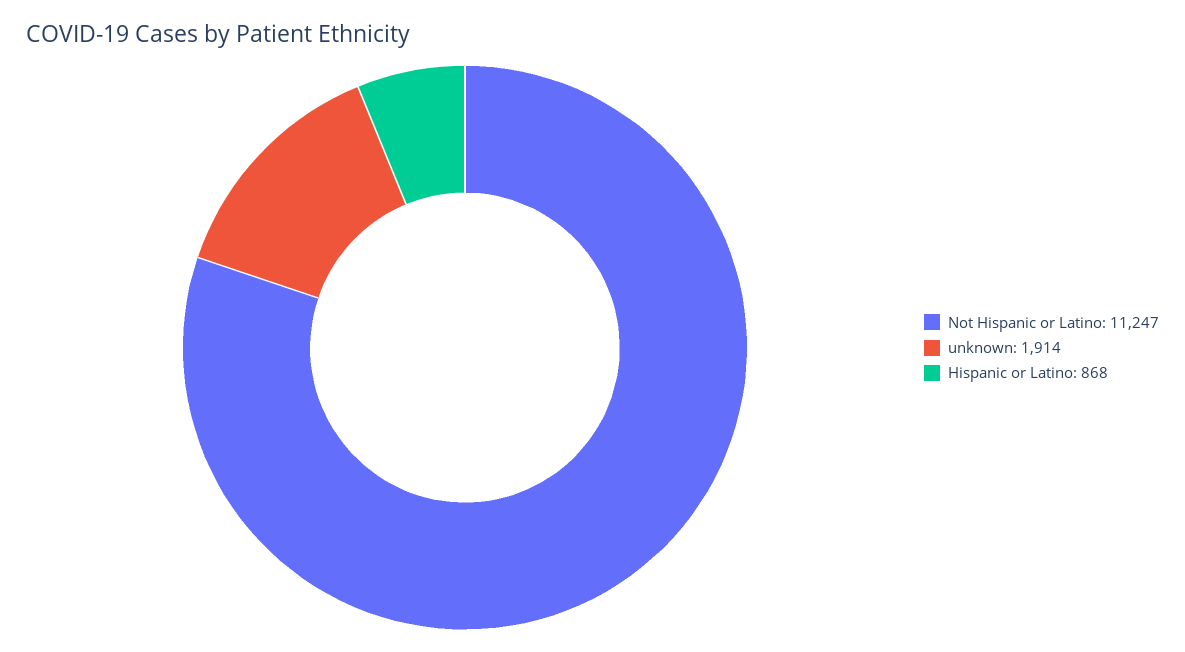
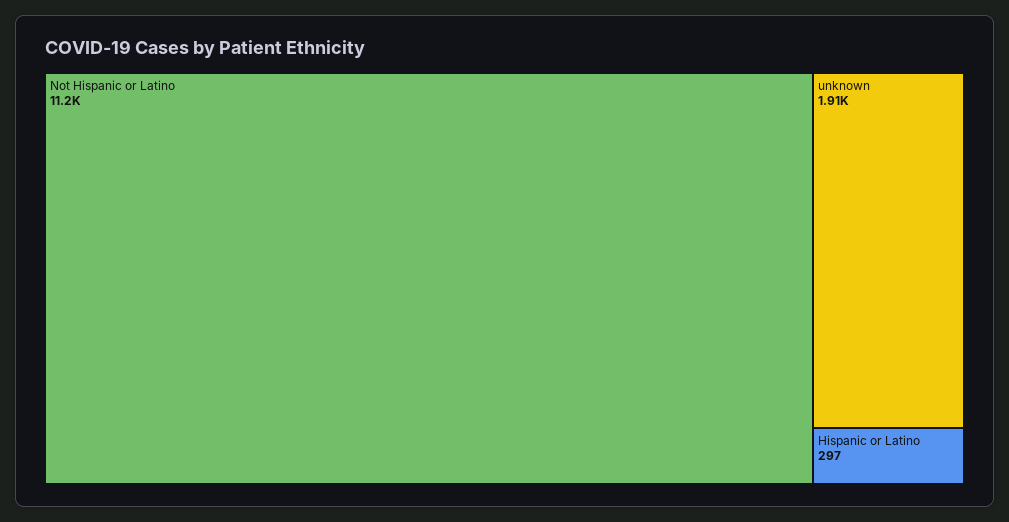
Hispanic or Latino: 868 -> 297

